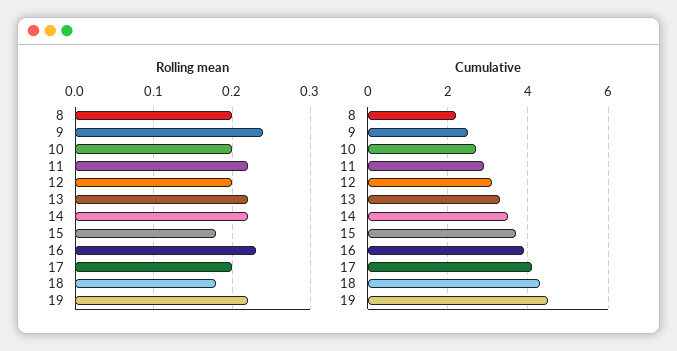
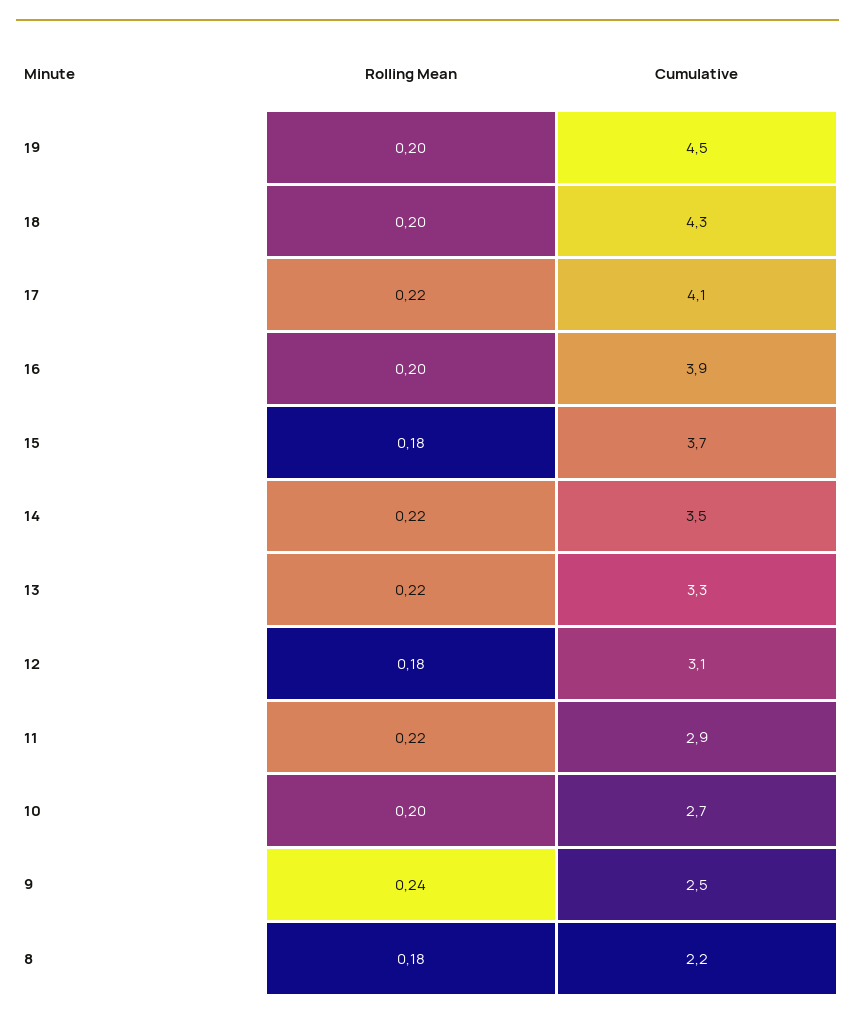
Rolling mean, 8: 0.2 -> 0.18
Rolling mean, 12: 0.2 -> 0.18
Rolling mean, 16: 0.23 -> 0.2
Rolling mean, 17: 0.2 -> 0.22
Rolling mean, 18: 0.18 -> 0.2
Rolling mean, 19: 0.22 -> 0.2

